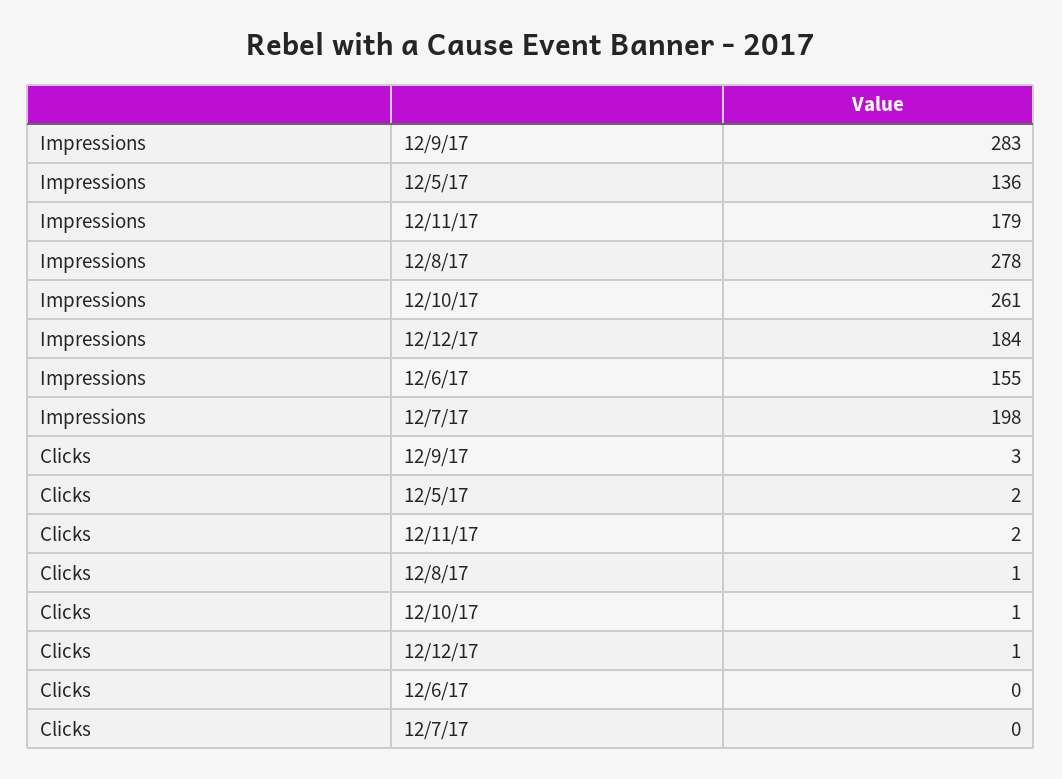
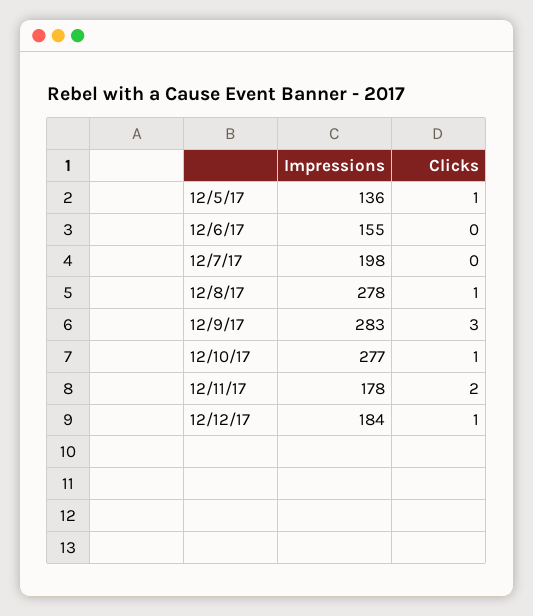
Impressions, 12/11/17: 179 -> 178
Impressions, 12/10/17: 261 -> 277
Clicks, 12/5/17: 2 -> 1

